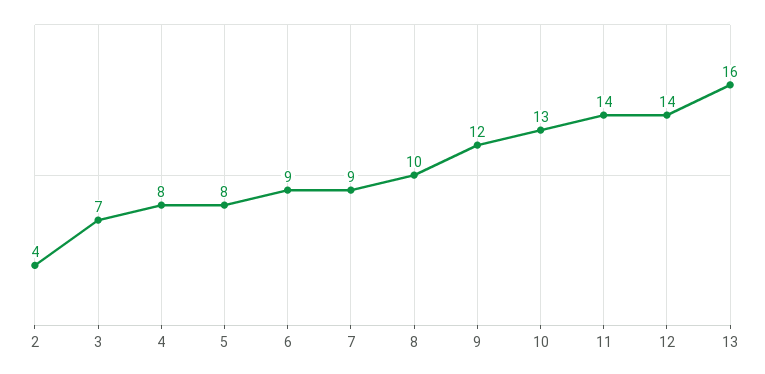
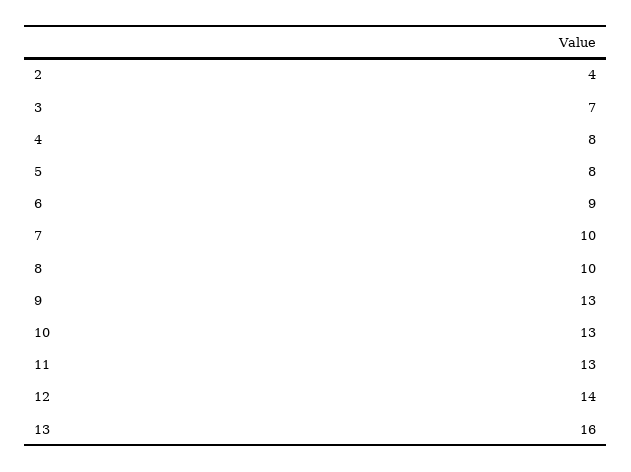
7: 9 -> 10
9: 12 -> 13
11: 14 -> 13

